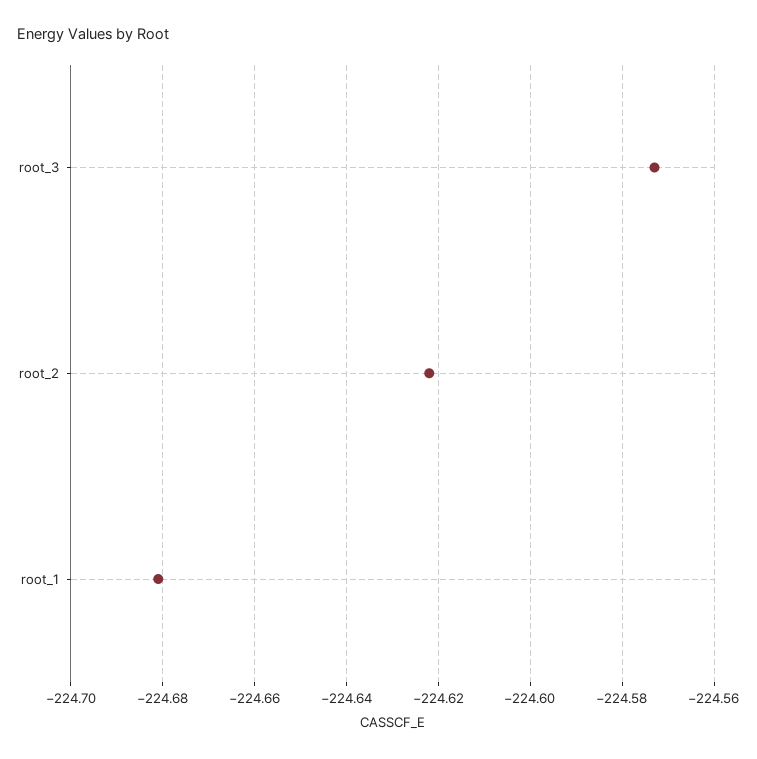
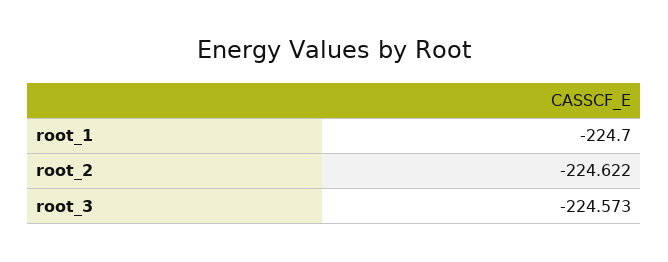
root_1: -224.68 -> -224.7

